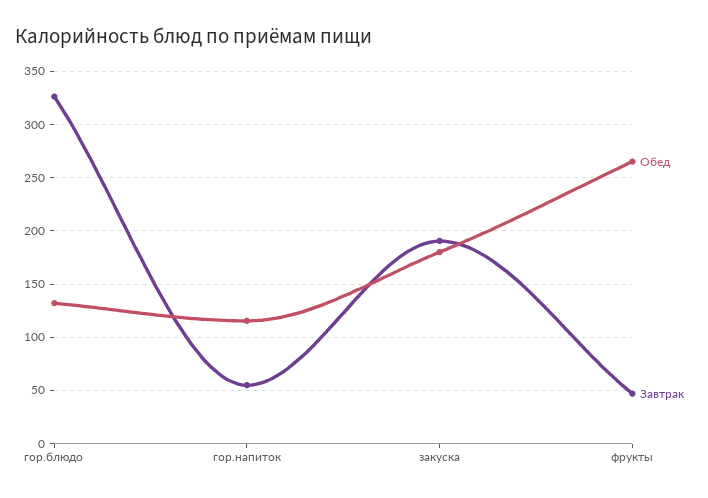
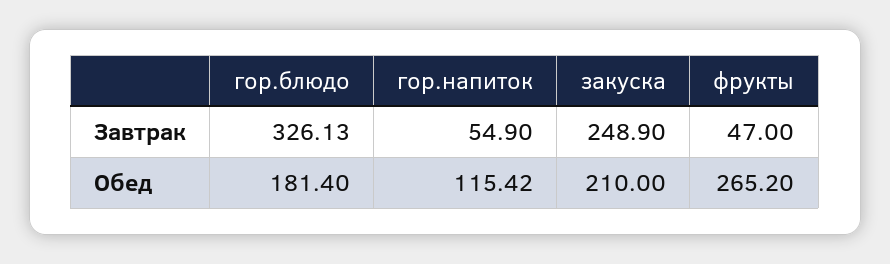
Обед, гор.блюдо: 130 -> 181.4
Обед, закуска: 180 -> 210
Завтрак, закуска: 190 -> 248.9

